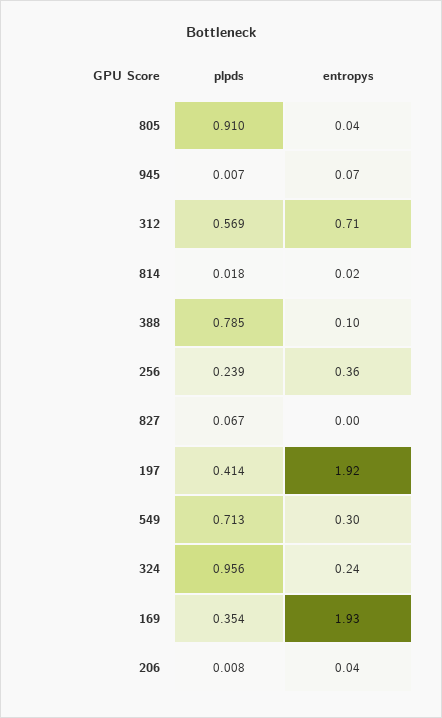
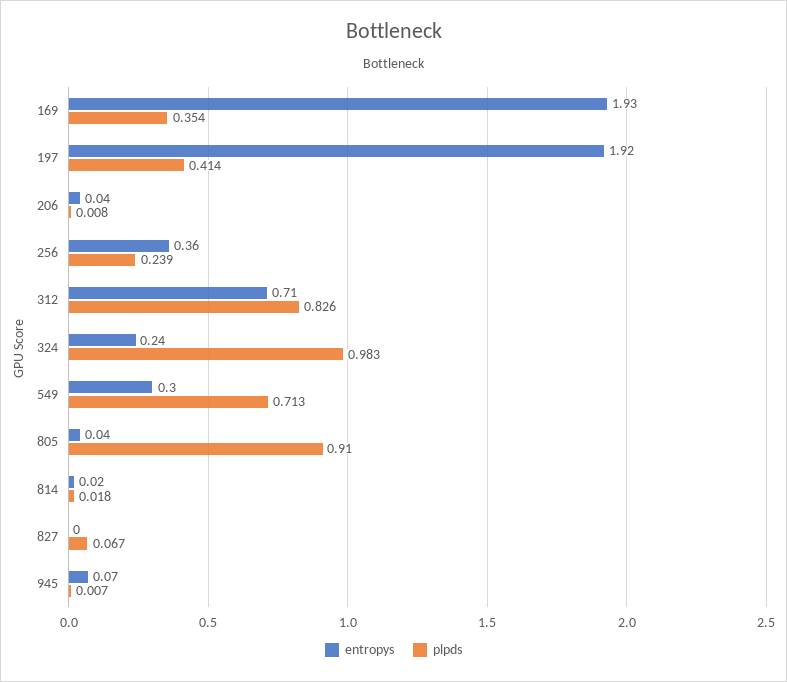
plpds, 312: 0.569 -> 0.826
plpds, 388: 0.785 -> none
entropys, 388: 0.1 -> none
plpds, 324: 0.956 -> 0.983

